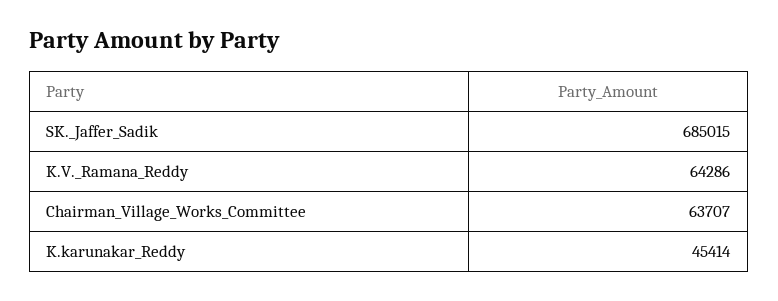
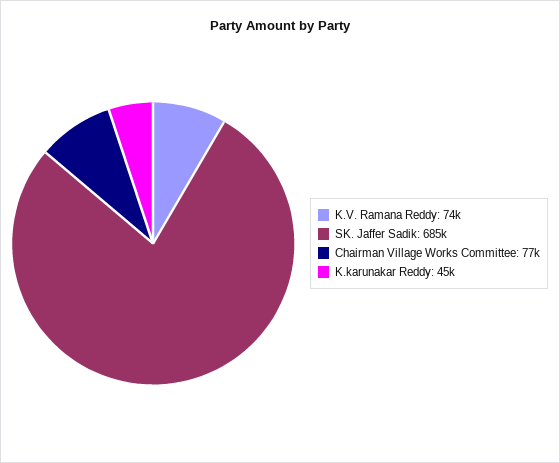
K.V._Ramana_Reddy: 64286 -> 74000
Chairman_Village_Works_Committee: 63707 -> 77000

